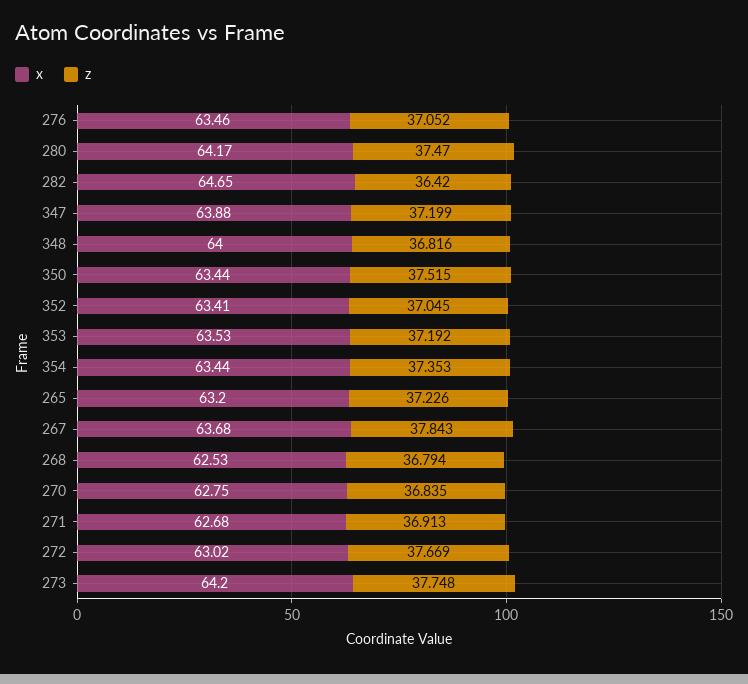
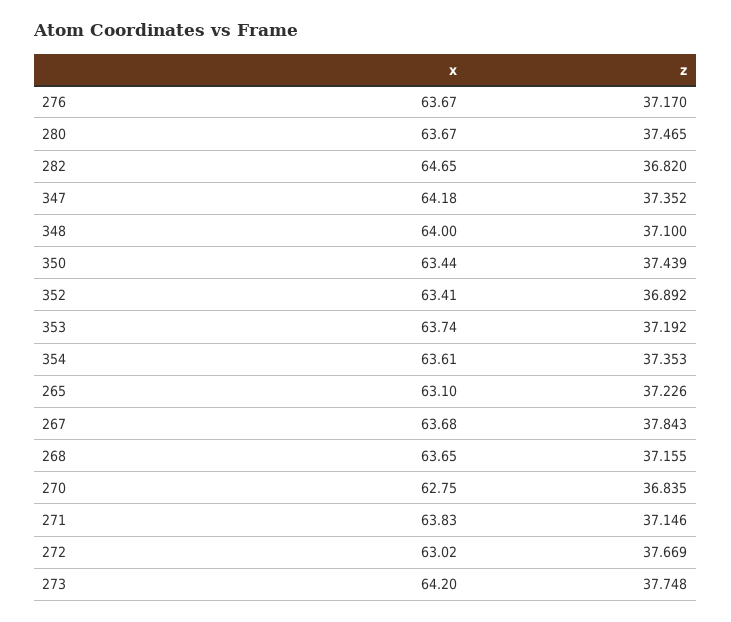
x, 276: 63.46 -> 63.67
z, 276: 37.052 -> 37.17
x, 280: 64.17 -> 63.67
z, 280: 37.47 -> 37.465
z, 282: 36.42 -> 36.82
x, 347: 63.88 -> 64.18
z, 347: 37.199 -> 37.352
z, 348: 36.816 -> 37.1
z, 350: 37.515 -> 37.439
z, 352: 37.045 -> 36.892
x, 353: 63.53 -> 63.74
x, 354: 63.44 -> 63.61
x, 265: 63.2 -> 63.1
x, 268: 62.53 -> 63.65
z, 268: 36.794 -> 37.155
x, 271: 62.68 -> 63.83
z, 271: 36.913 -> 37.146

